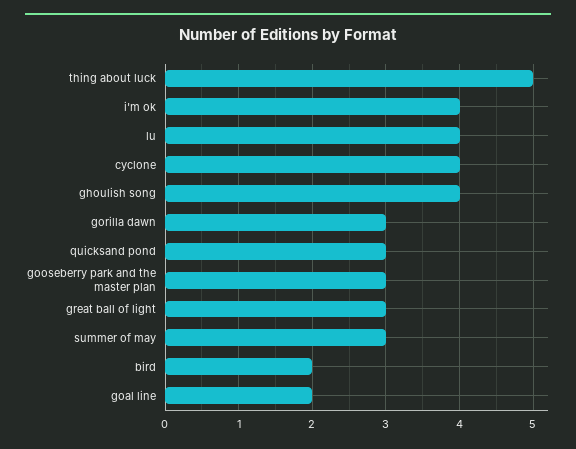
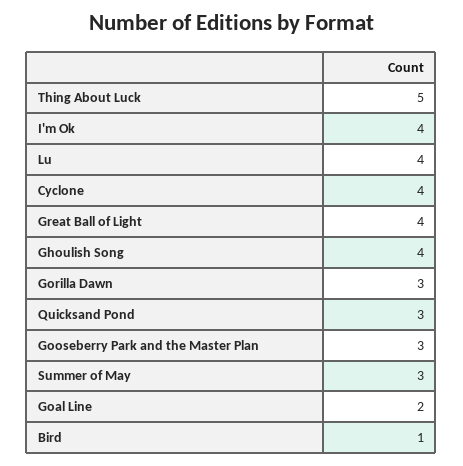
great ball of light: 3 -> 4
bird: 2 -> 1

